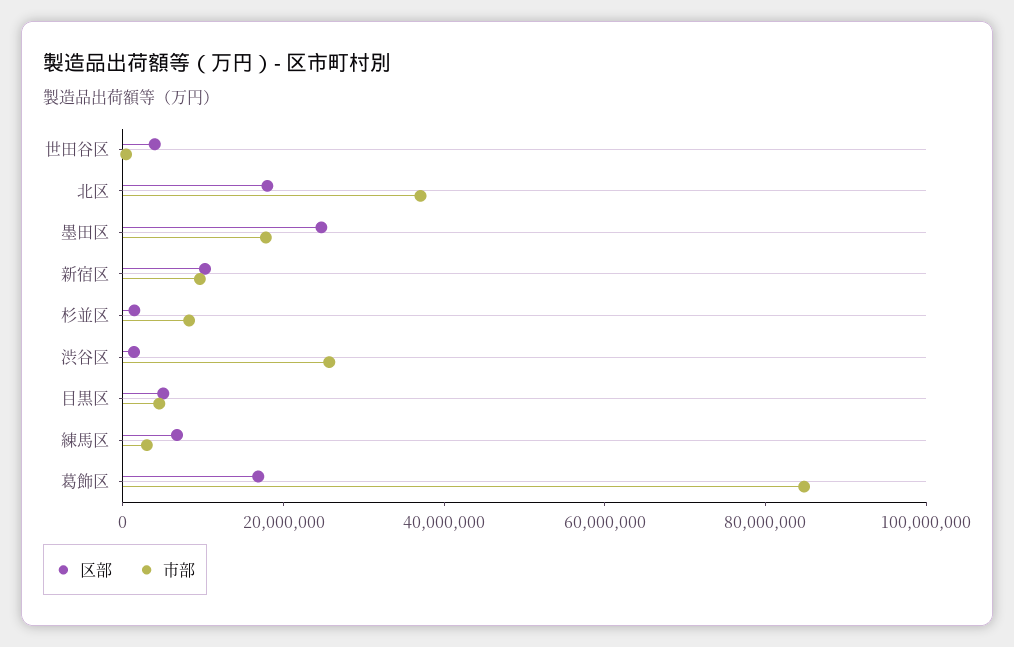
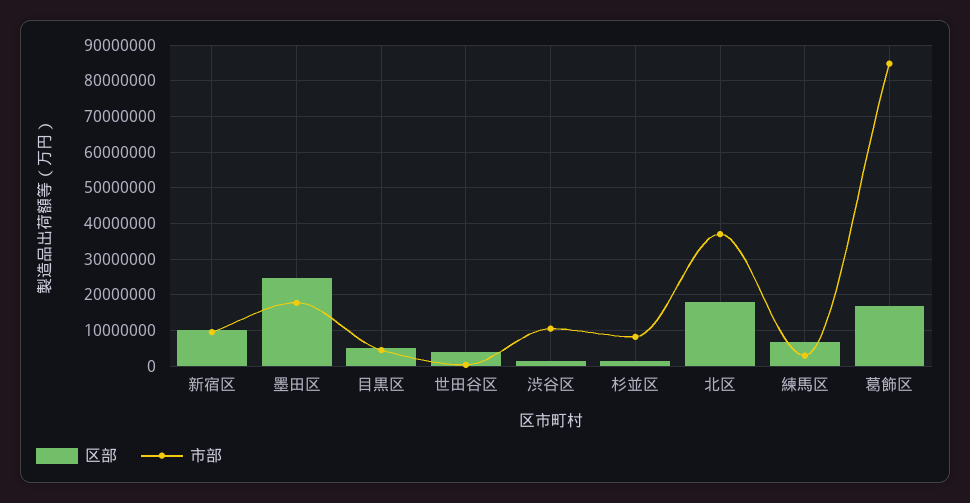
市部, 渋谷区: 25000000 -> 10000000

